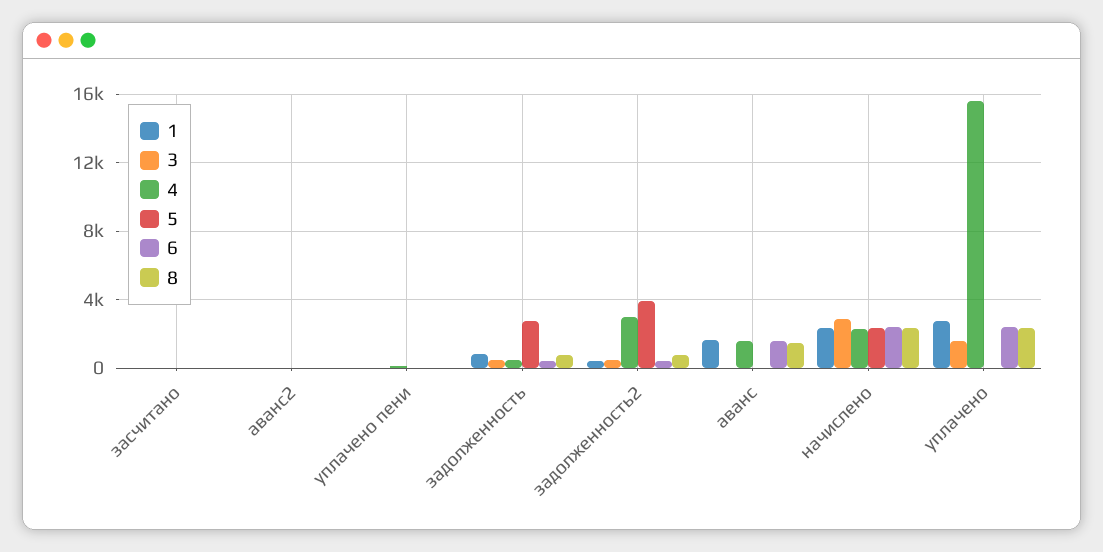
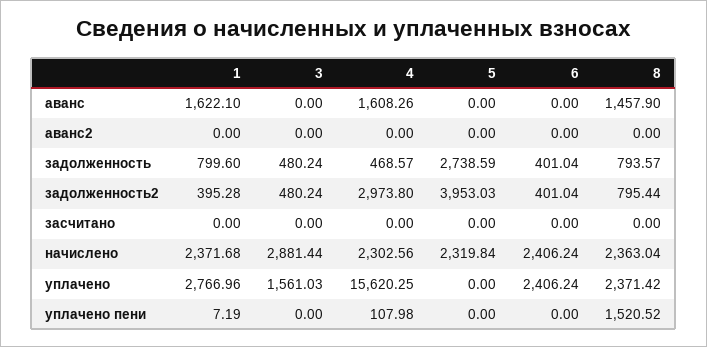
8, уплачено пени: 0 -> 1520.52
6, аванс: 1500 -> 0

